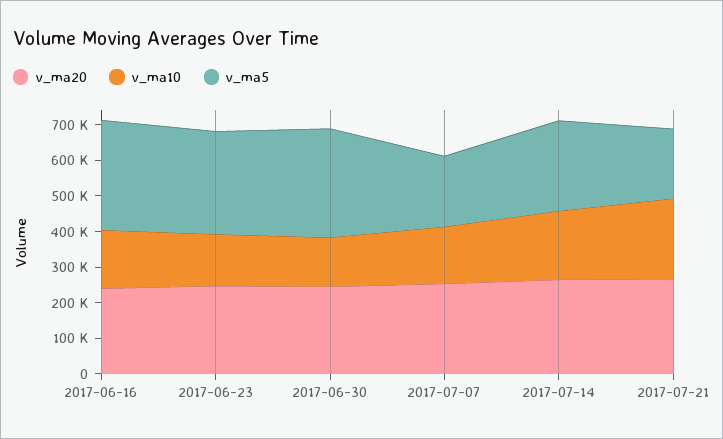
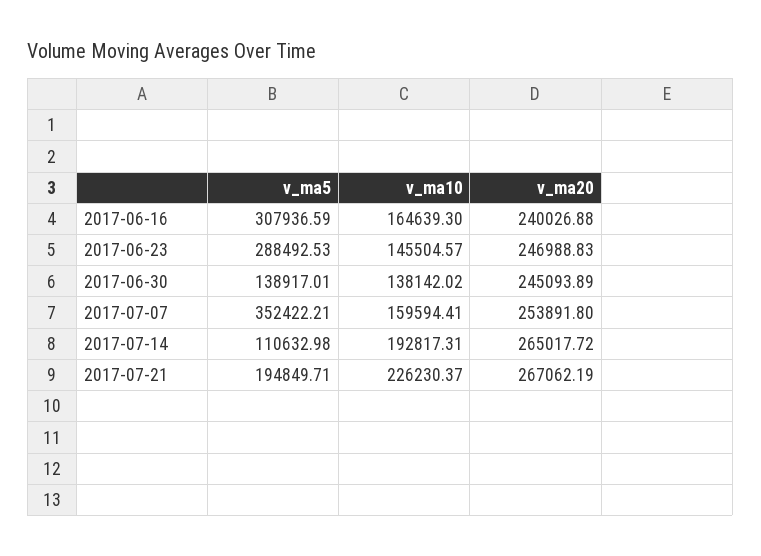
v_ma5, 2017-06-30: 300000 -> 138917.01
v_ma5, 2017-07-07: 200000 -> 352422.21
v_ma5, 2017-07-14: 250000 -> 110632.98

